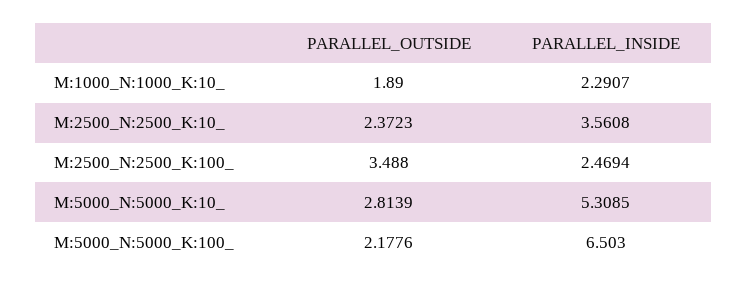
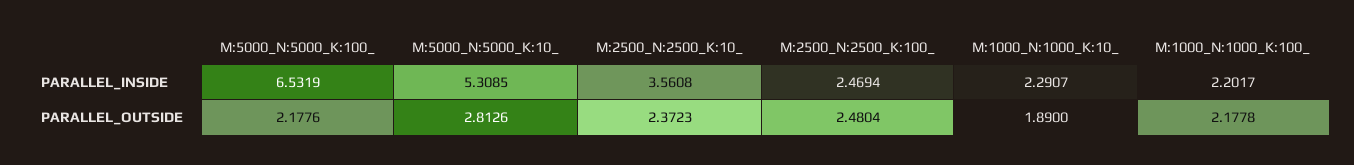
PARALLEL_OUTSIDE, M:2500_N:2500_K:100_: 3.488 -> 2.4804
PARALLEL_OUTSIDE, M:5000_N:5000_K:10_: 2.8139 -> 2.8126
PARALLEL_INSIDE, M:5000_N:5000_K:100_: 6.503 -> 6.5319
PARALLEL_INSIDE, M:1000_N:1000_K:100_: none -> 2.2017
PARALLEL_OUTSIDE, M:1000_N:1000_K:100_: none -> 2.1778

